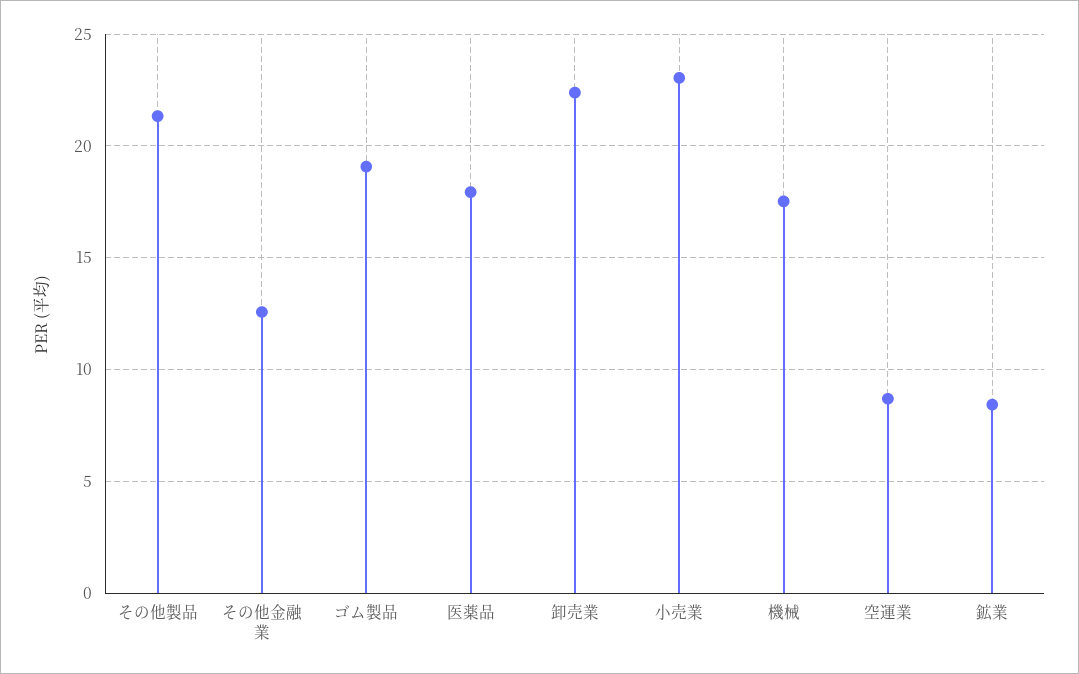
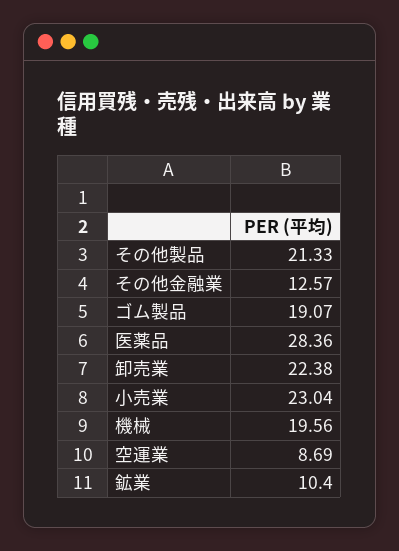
医薬品: 18 -> 28.36
機械: 17.5 -> 19.56
鉱業: 8.5 -> 10.4

